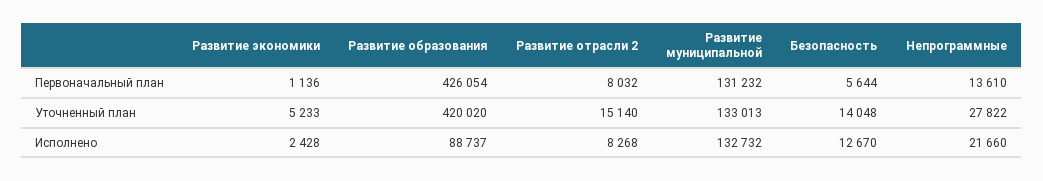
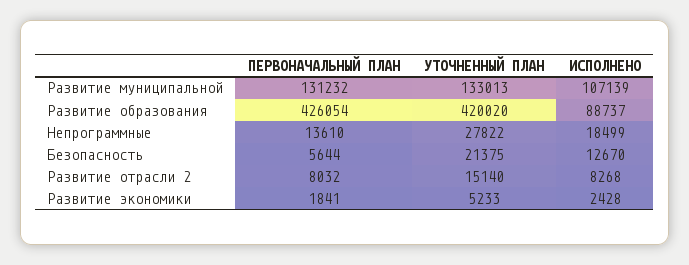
Развитие экономики, Первоначальный план: 1136 -> 1841
Безопасность, Уточненный план: 14048 -> 21375
Развитие муниципальной, Исполнено: 132732 -> 107139
Непрограммные, Исполнено: 21660 -> 18499

